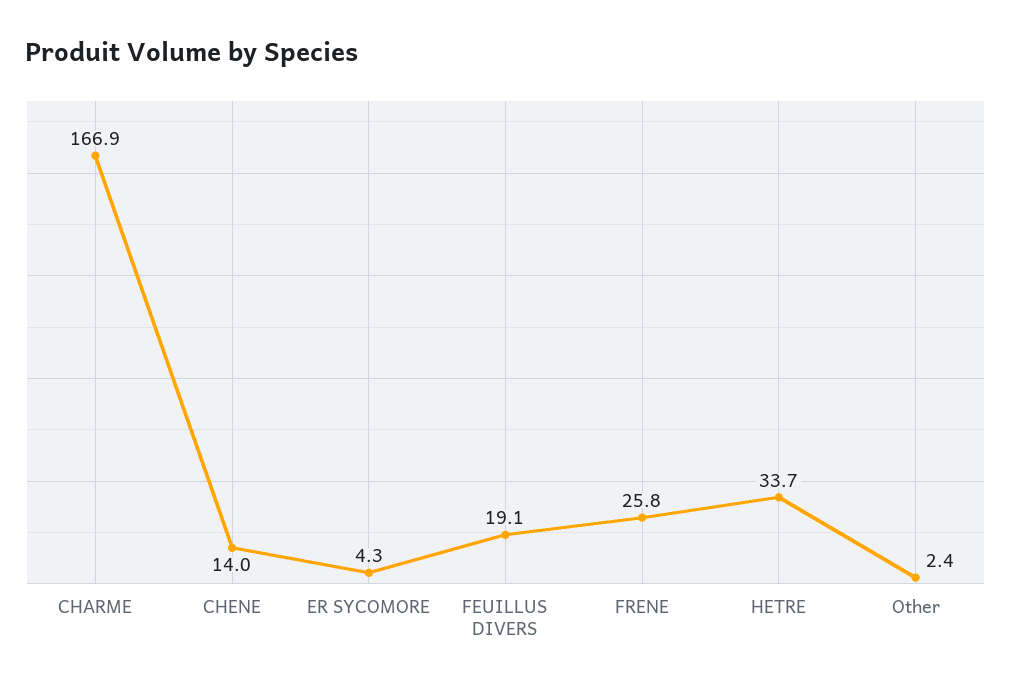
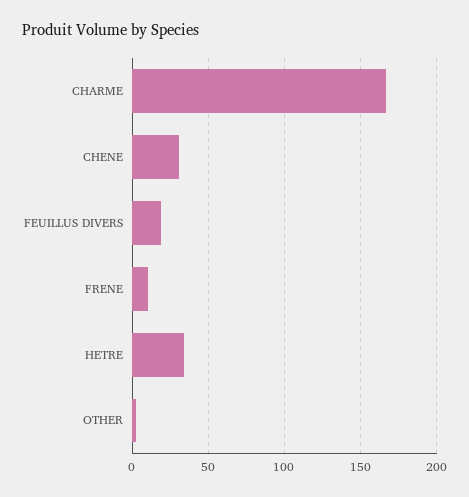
CHENE: 14 -> 30
ER SYCOMORE: 4.3 -> none
FRENE: 25.8 -> 10

